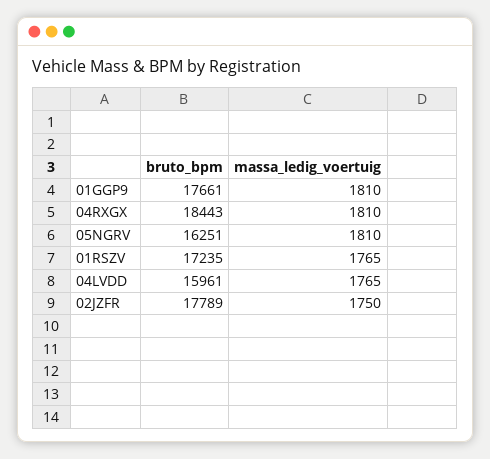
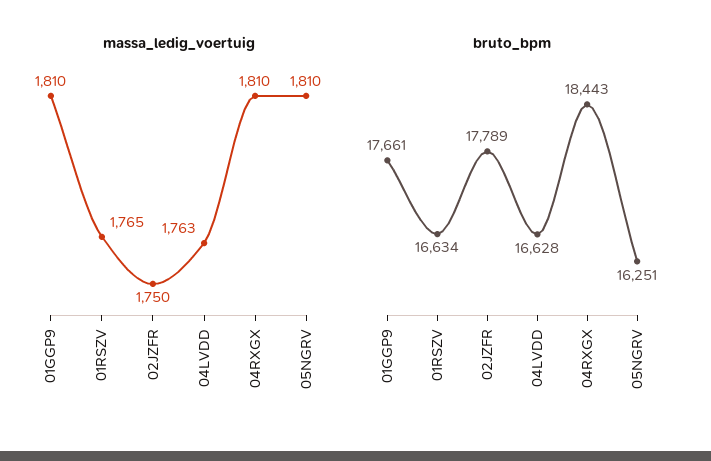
bruto_bpm, 01RSZV: 17235 -> 16634
bruto_bpm, 04LVDD: 15961 -> 16628
massa_ledig_voertuig, 04LVDD: 1765 -> 1763

